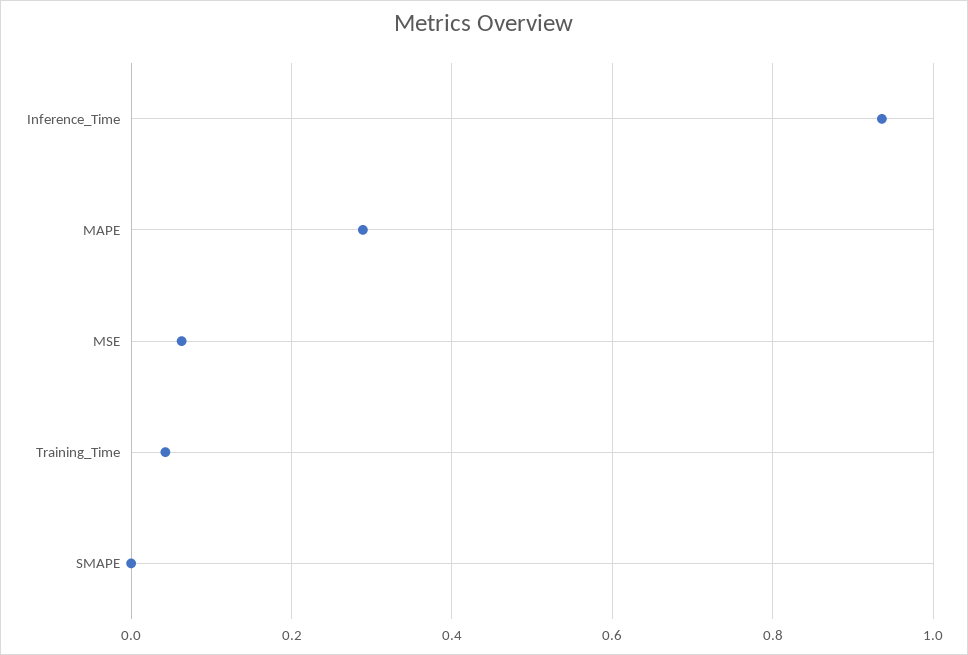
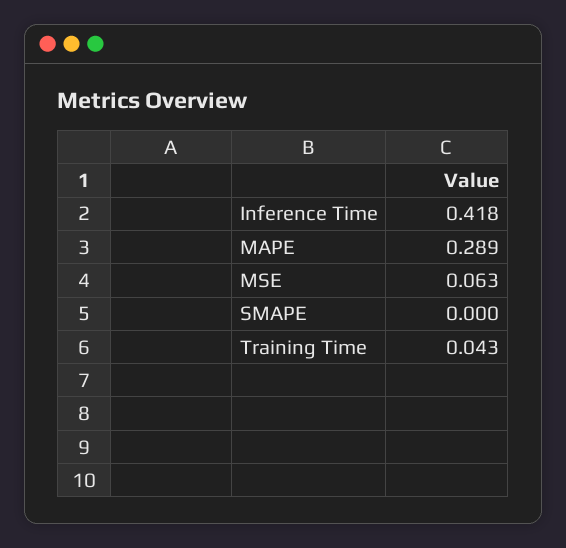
Inference_Time: 0.94 -> 0.418

